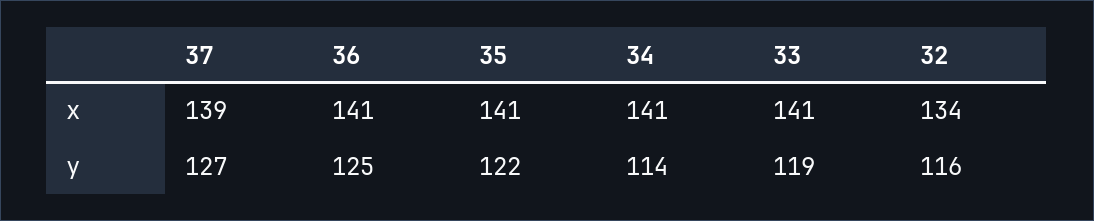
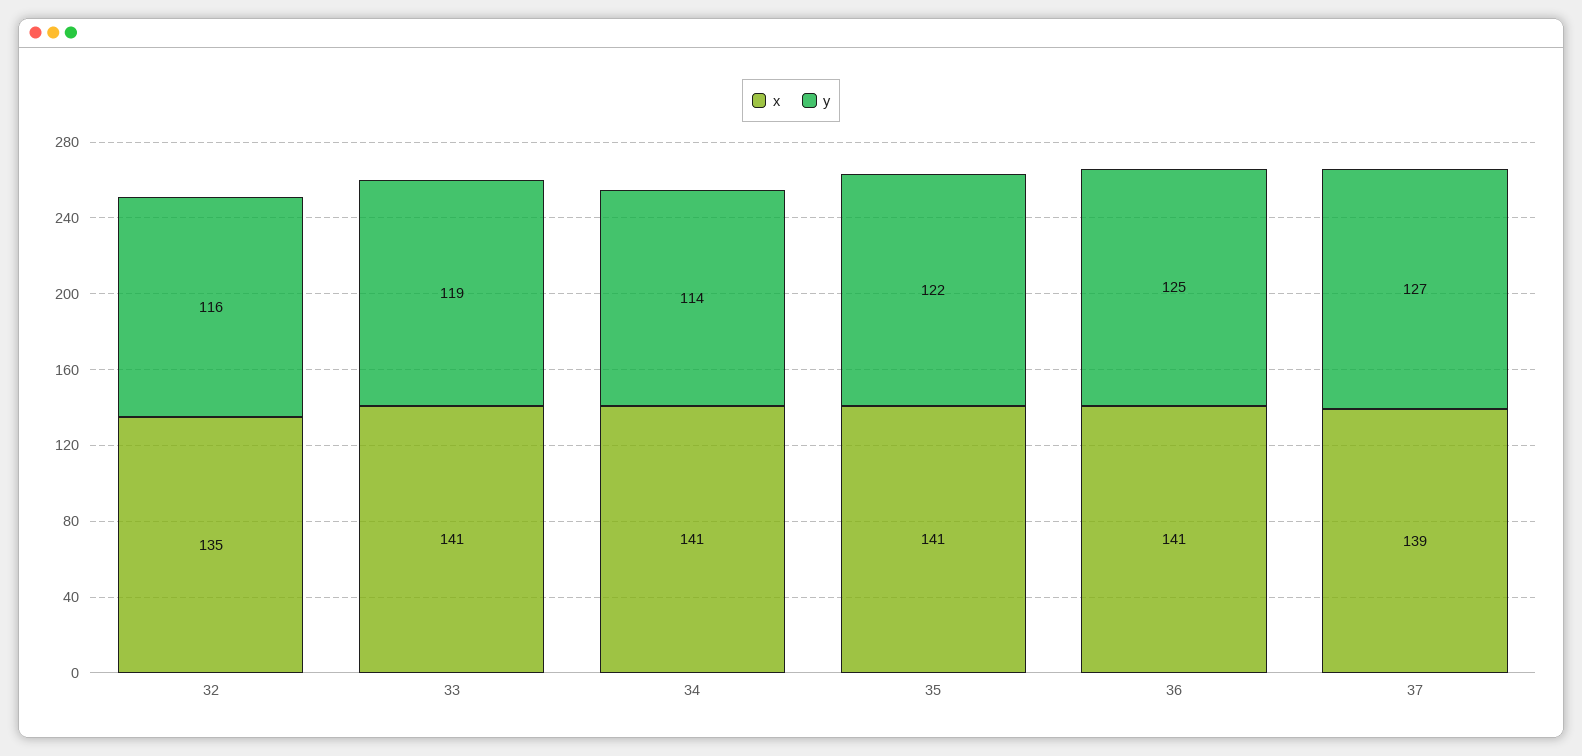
x, 32: 134 -> 135

